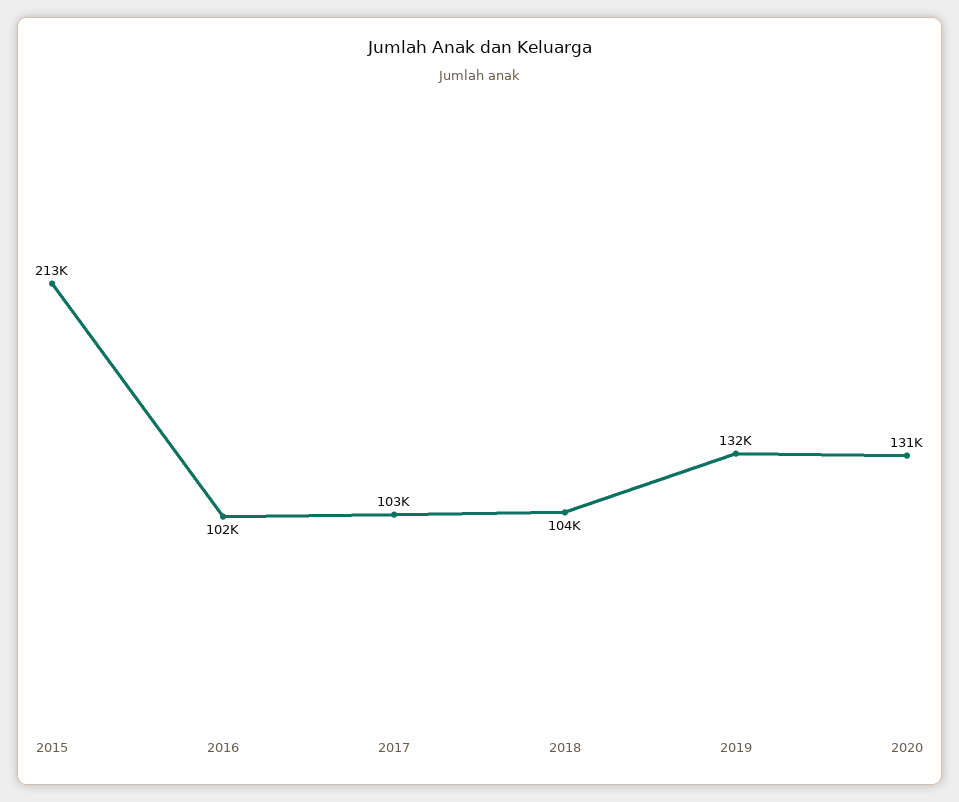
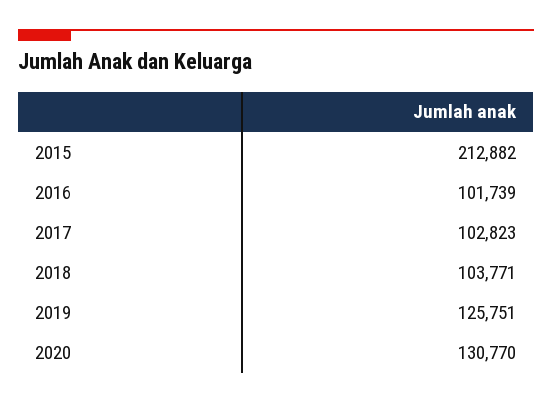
2019: 132000 -> 125751

